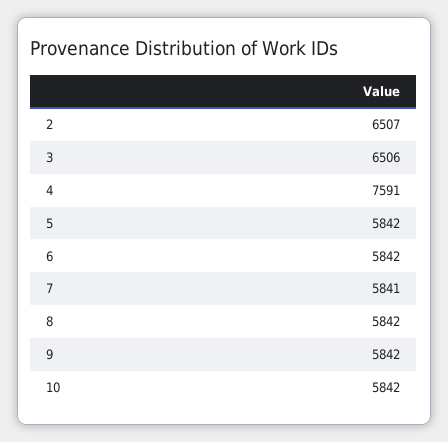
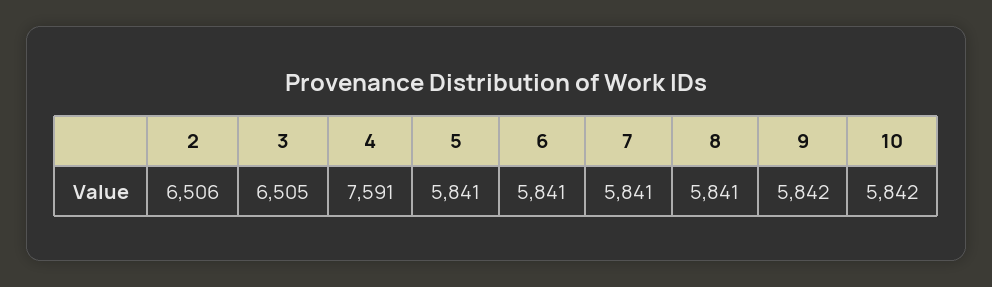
2: 6507 -> 6506
3: 6506 -> 6505
5: 5842 -> 5841
6: 5842 -> 5841
8: 5842 -> 5841

